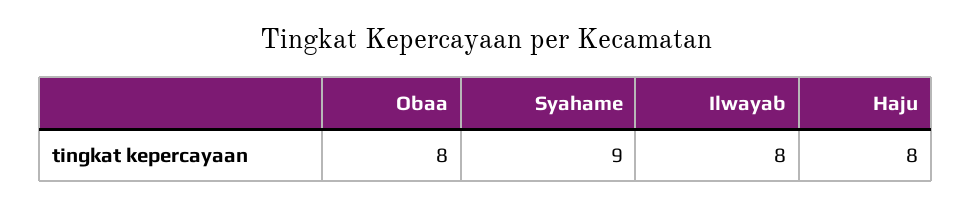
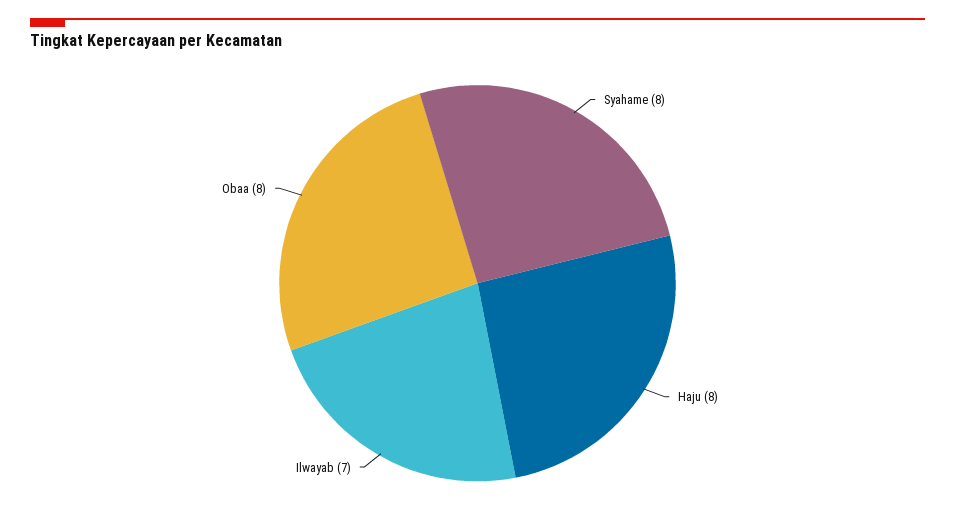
Syahame: 9 -> 8
Ilwayab: 8 -> 7

